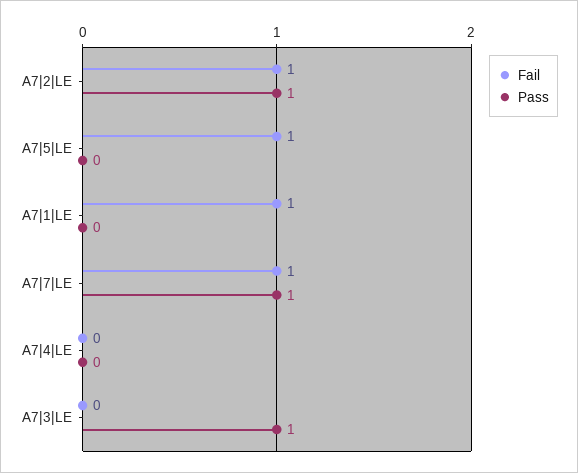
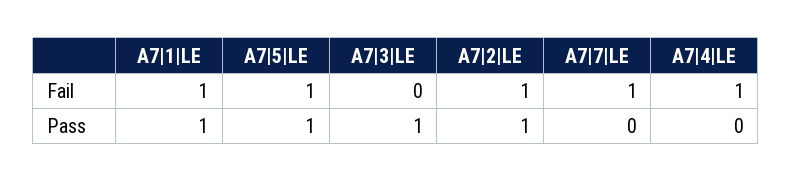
Pass, A7|5|LE: 0 -> 1
Pass, A7|1|LE: 0 -> 1
Pass, A7|7|LE: 1 -> 0
Fail, A7|4|LE: 0 -> 1

